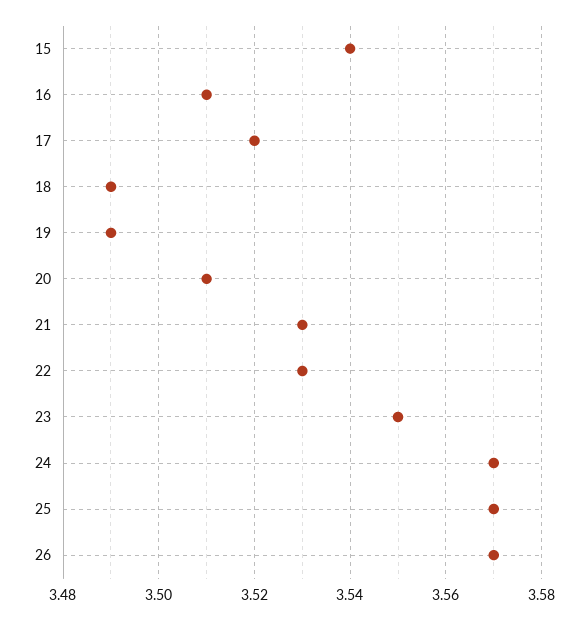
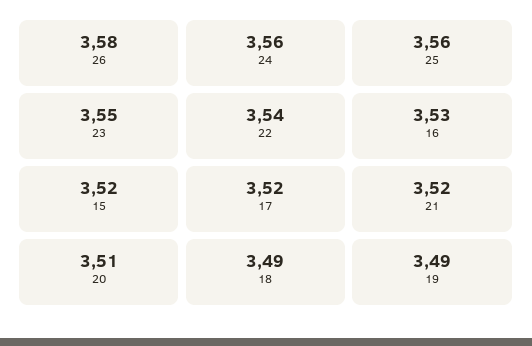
15: 3.54 -> 3.52
16: 3.51 -> 3.53
21: 3.53 -> 3.52
22: 3.53 -> 3.54
24: 3.57 -> 3.56
25: 3.57 -> 3.56
26: 3.57 -> 3.58

